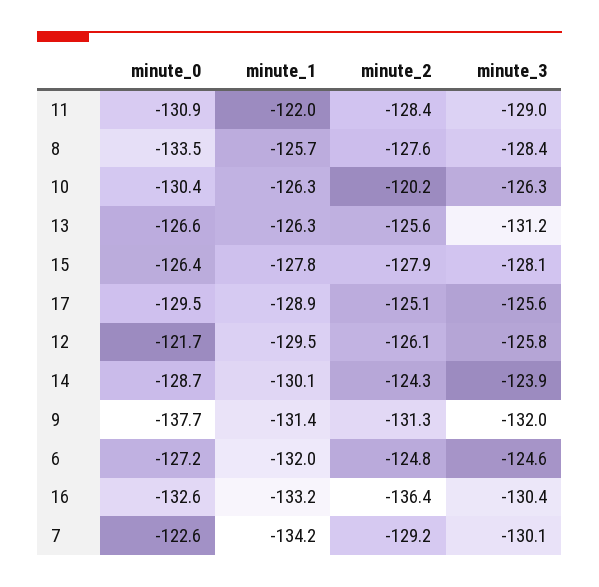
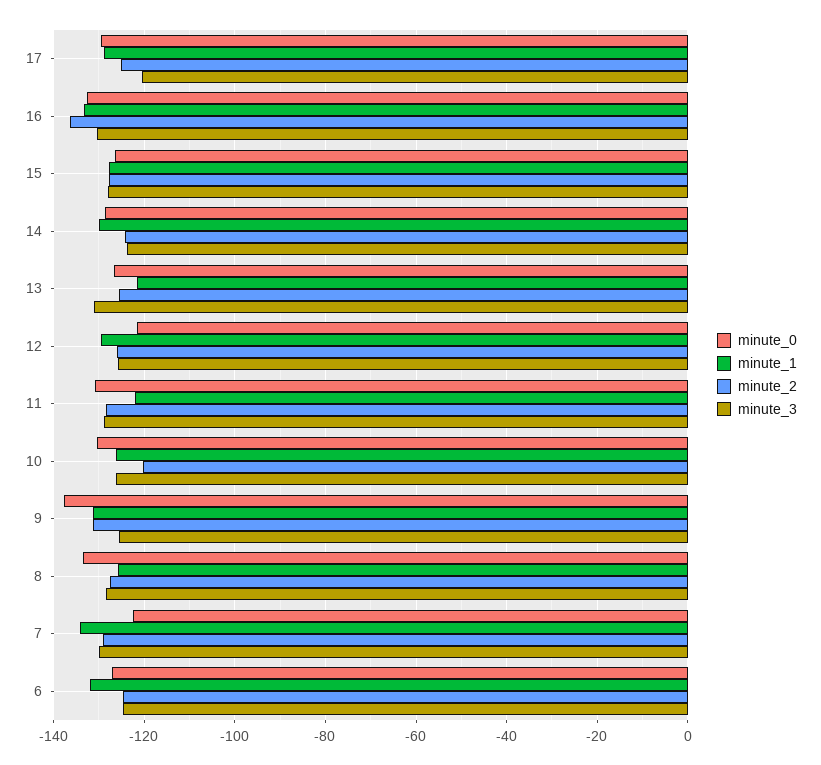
minute_1, 13: -126.3 -> -122
minute_3, 17: -125.6 -> -120
minute_3, 9: -132 -> -126

